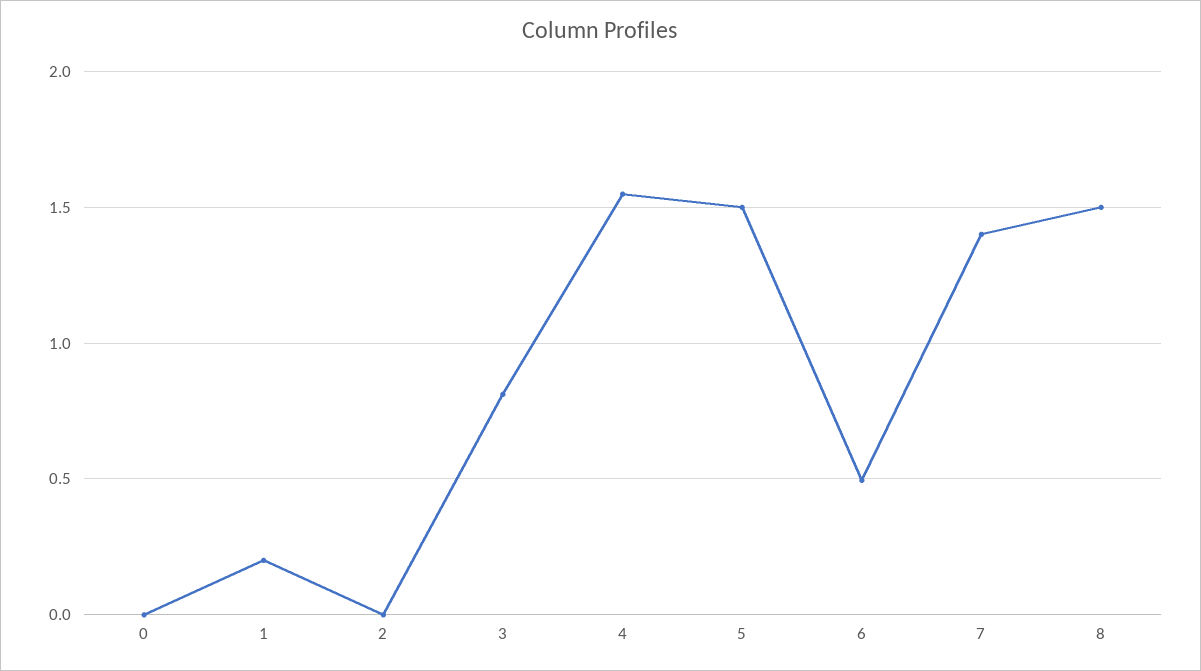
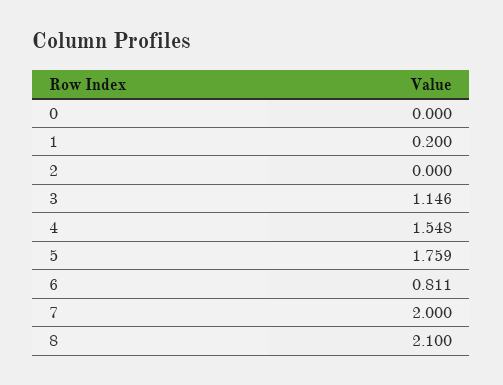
3: 0.8 -> 1.146
5: 1.5 -> 1.759
6: 0.5 -> 0.811
7: 1.4 -> 2
8: 1.5 -> 2.1

